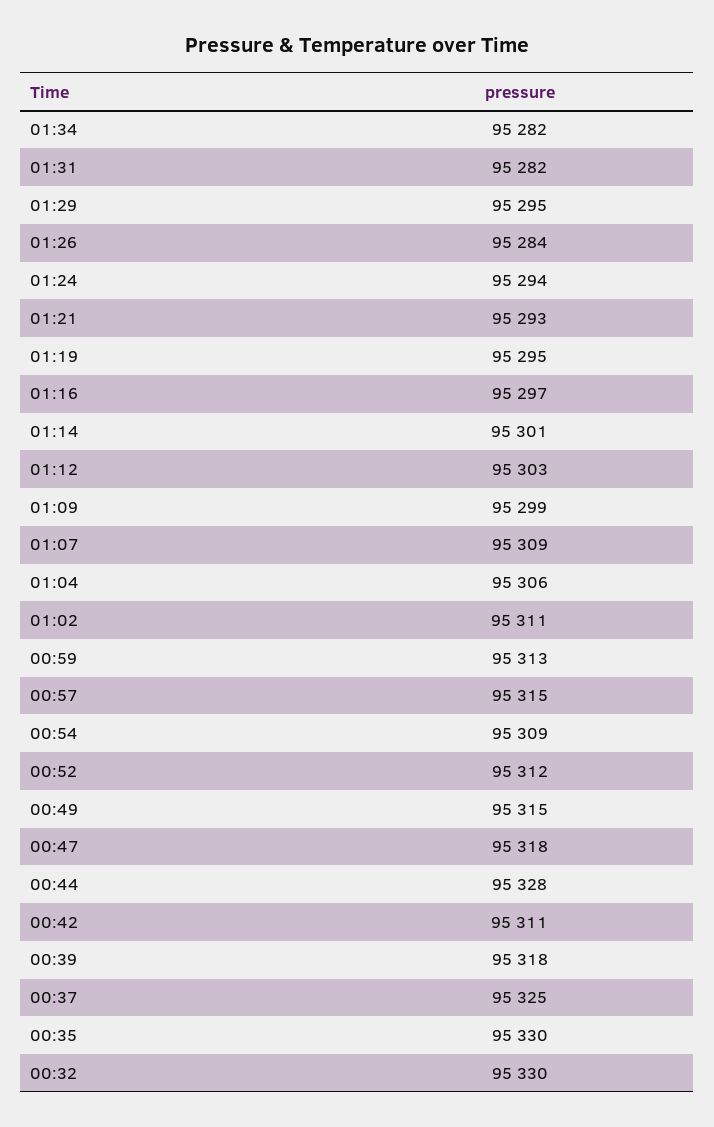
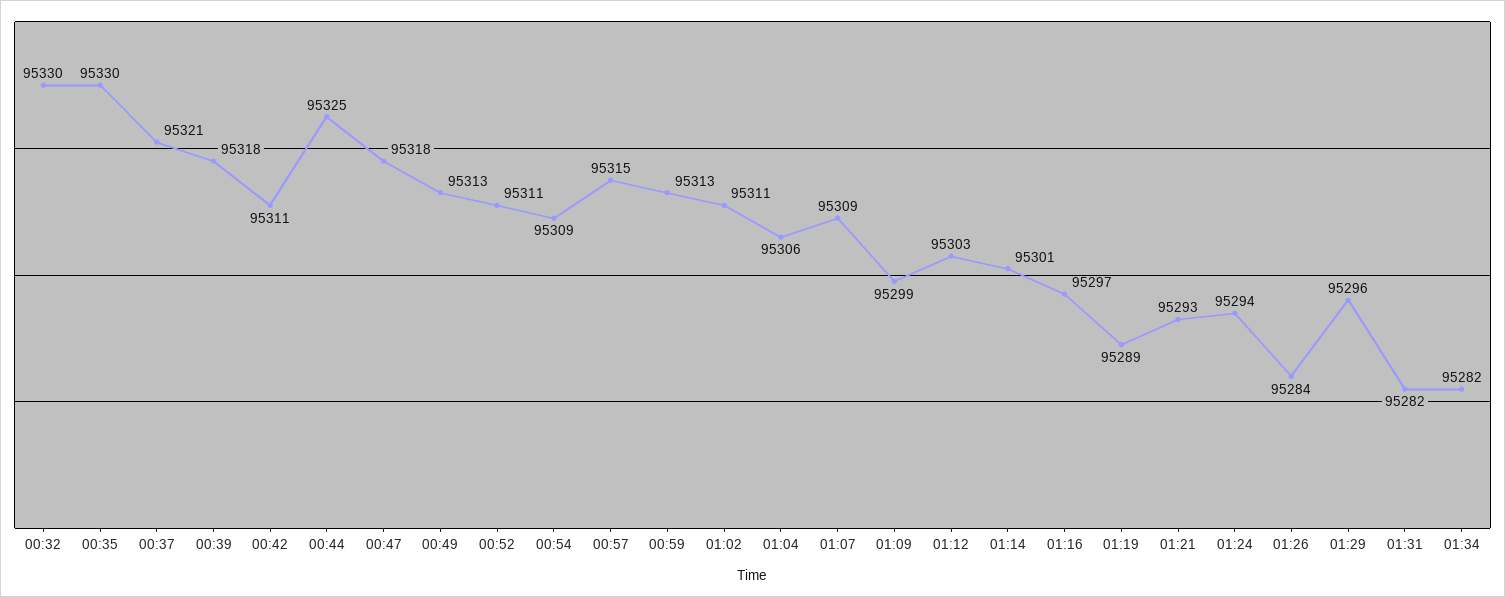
01:29: 95295 -> 95296
01:19: 95295 -> 95289
00:52: 95312 -> 95311
00:49: 95315 -> 95313
00:44: 95328 -> 95325
00:37: 95325 -> 95321

